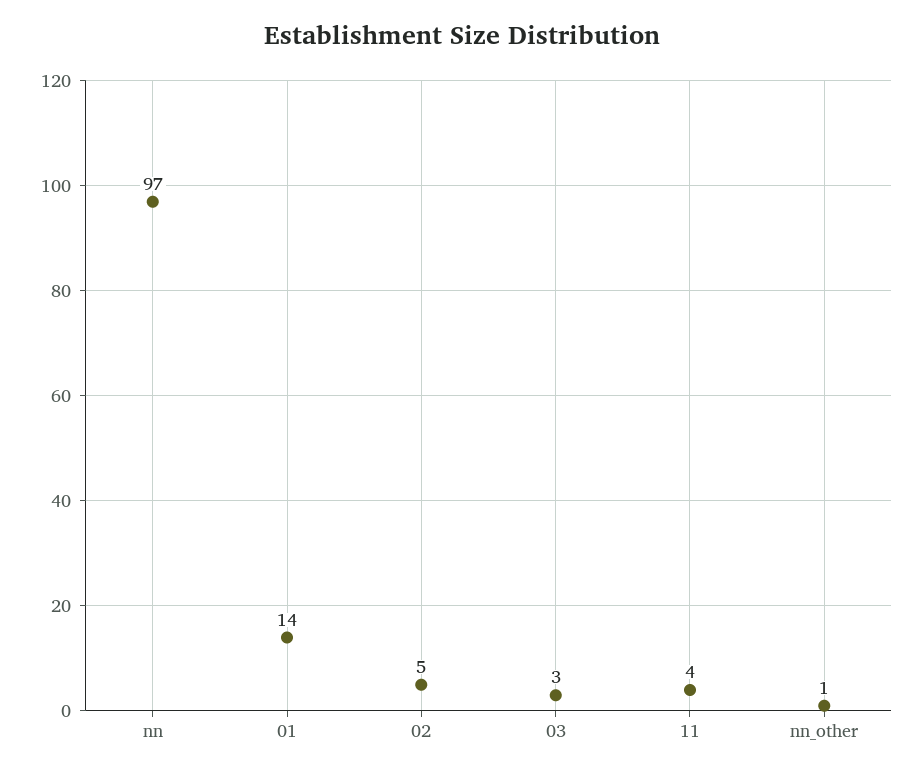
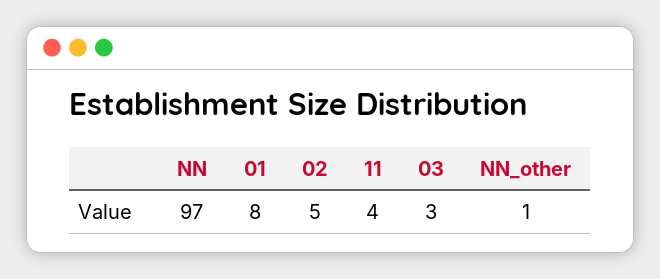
01: 14 -> 8

